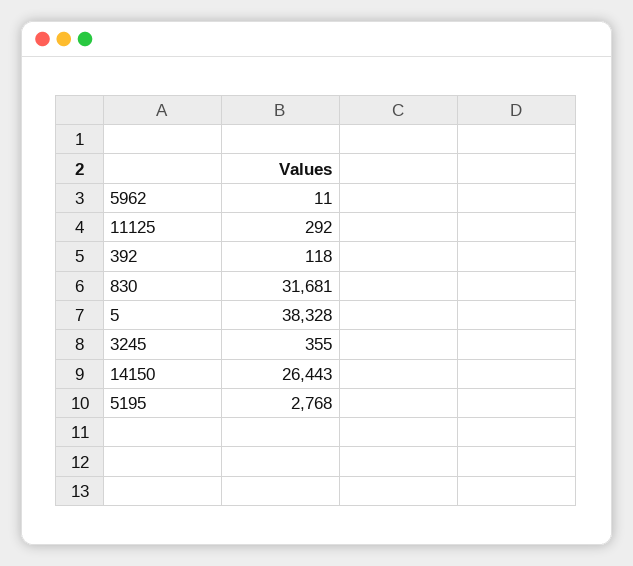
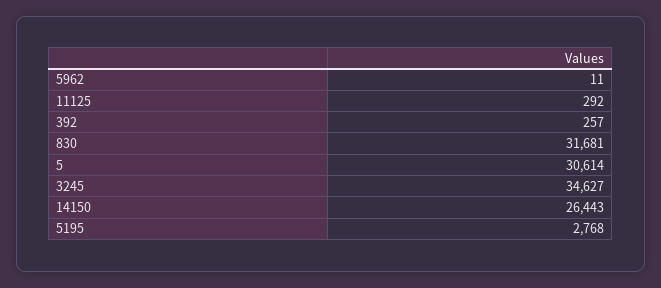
392: 118 -> 257
5: 38328 -> 30614
3245: 355 -> 34627

